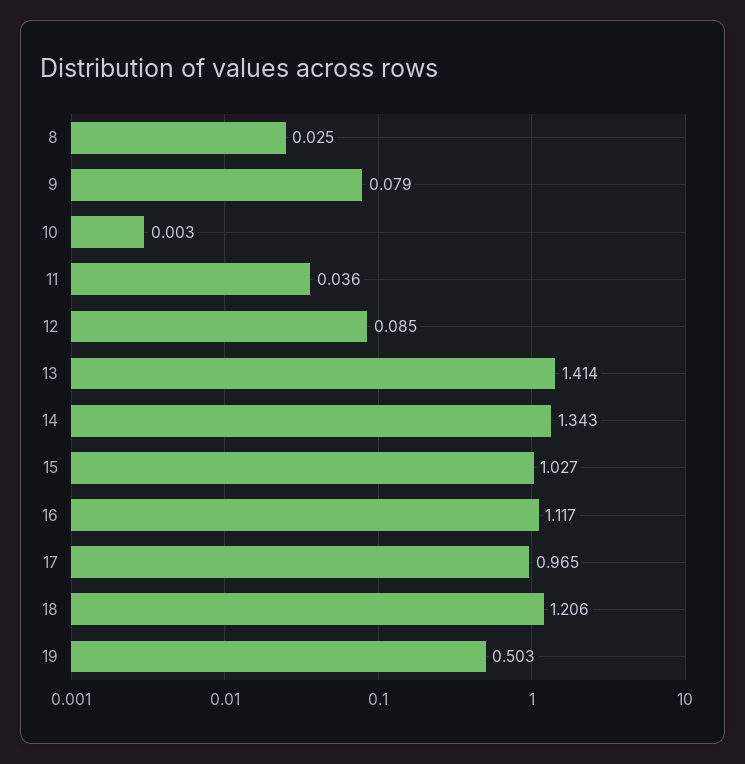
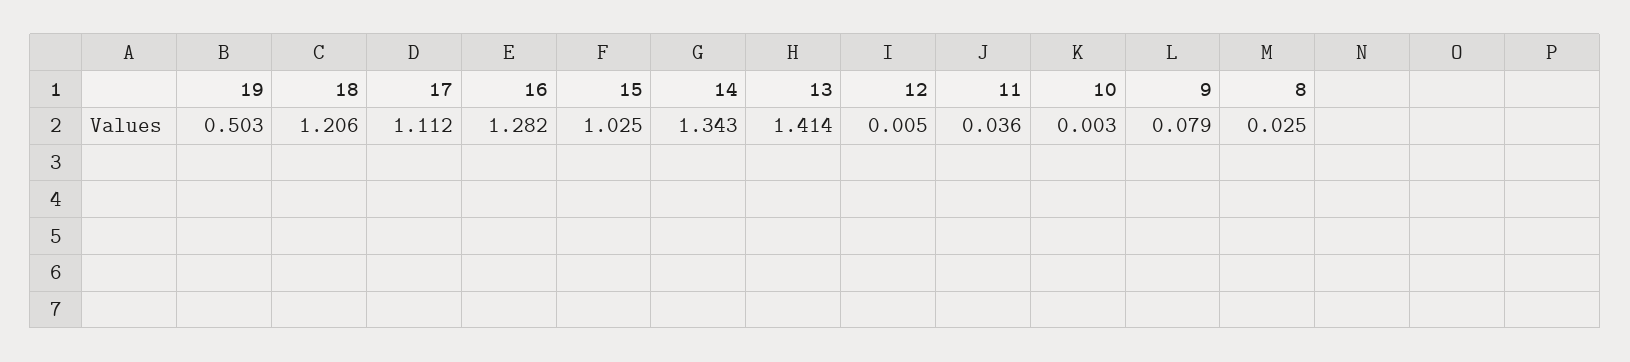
12: 0.085 -> 0.005
15: 1.027 -> 1.025
16: 1.117 -> 1.282
17: 0.965 -> 1.112

